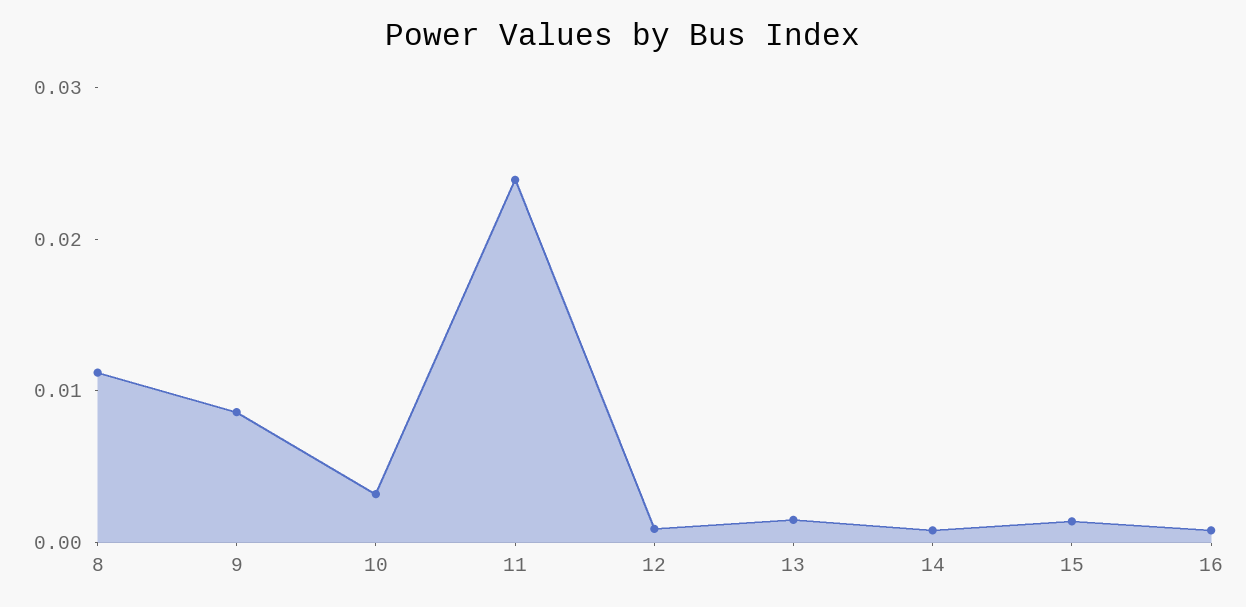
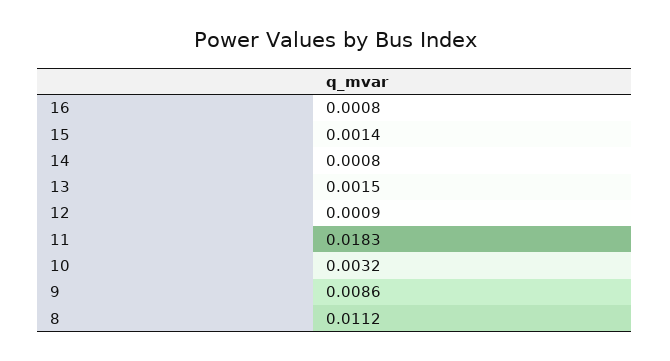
11: 0.024 -> 0.0183

